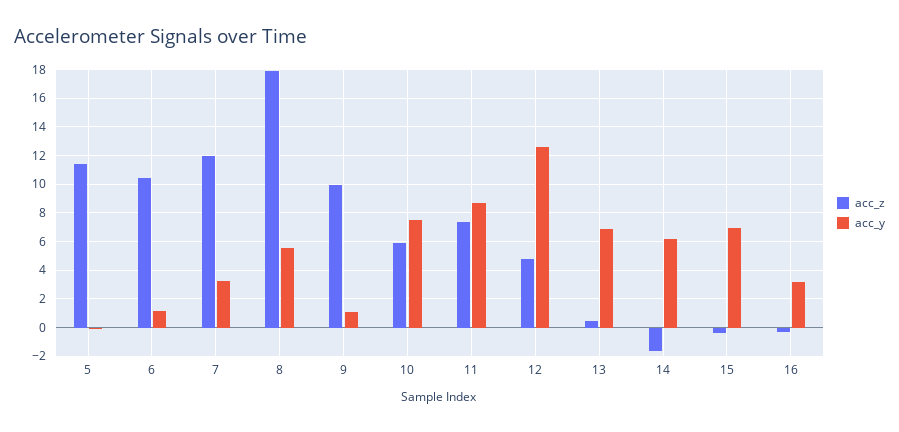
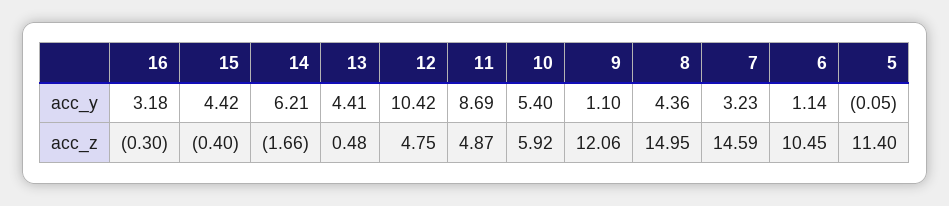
acc_z, 7: 12 -> 14.59
acc_z, 8: 18 -> 14.95
acc_y, 8: 5.5 -> 4.36
acc_z, 9: 10 -> 12.06
acc_y, 10: 7.5 -> 5.4
acc_z, 11: 7.5 -> 4.87
acc_y, 12: 12.5 -> 10.42
acc_y, 13: 7 -> 4.41
acc_y, 15: 7 -> 4.42

